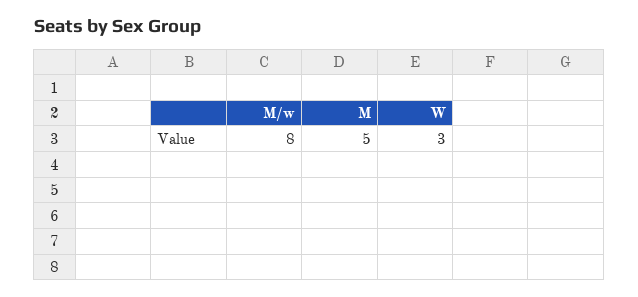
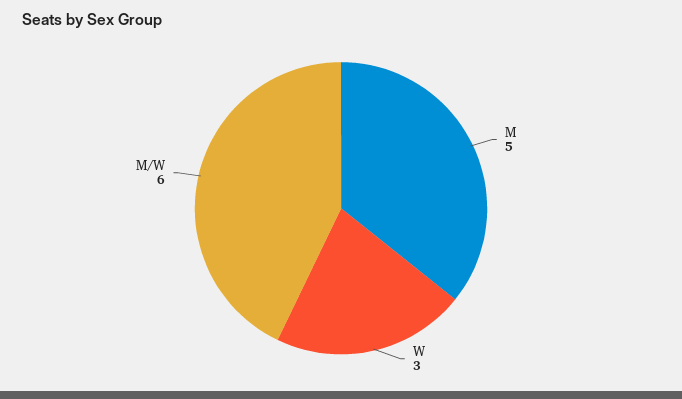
M/w: 8 -> 6

